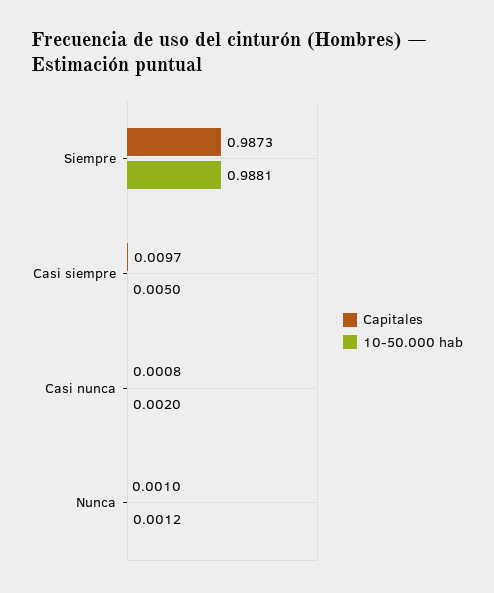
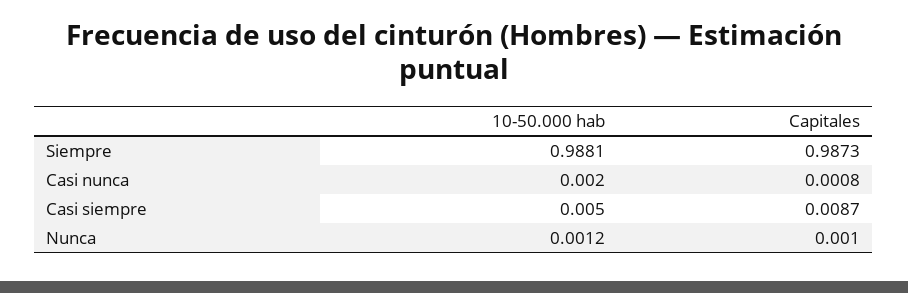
Capitales, Casi siempre: 0.0097 -> 0.0087

